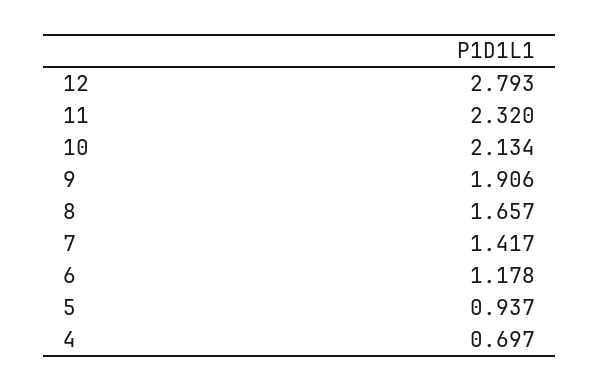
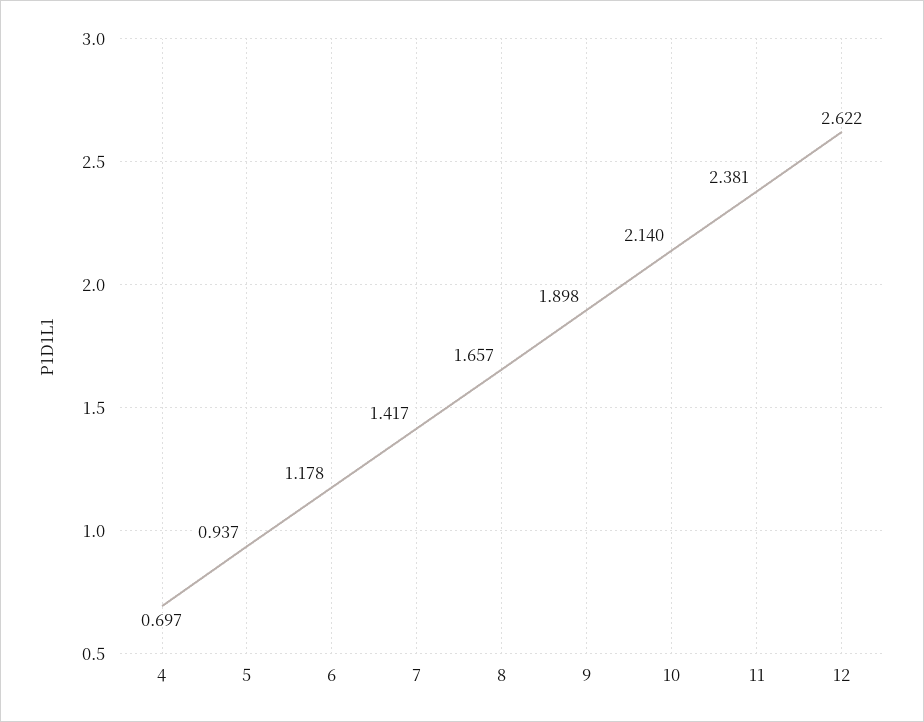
12: 2.793 -> 2.622
11: 2.32 -> 2.381
10: 2.134 -> 2.14
9: 1.906 -> 1.898

